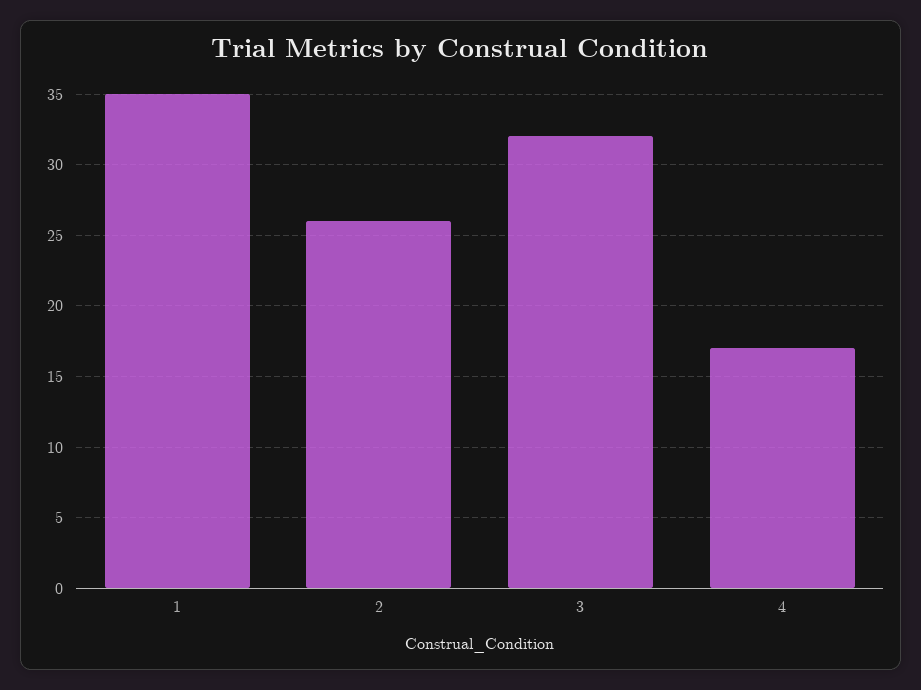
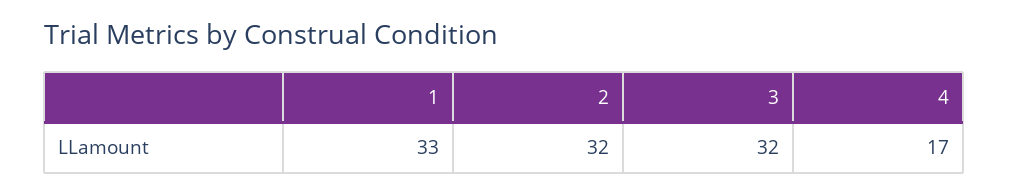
1: 35 -> 33
2: 26 -> 32

